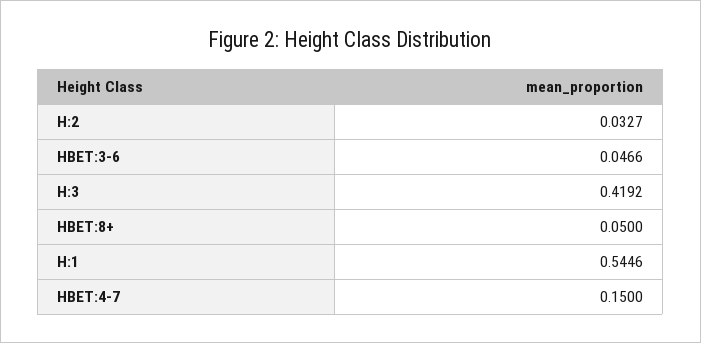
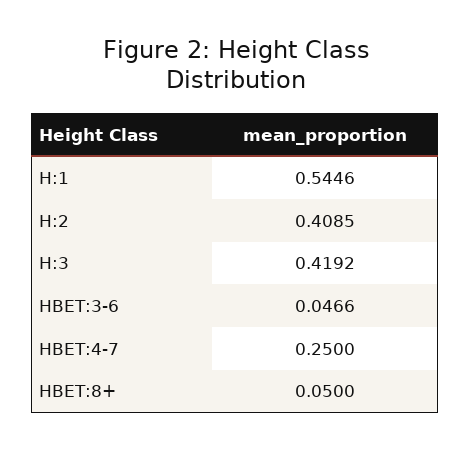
H:2: 0.0327 -> 0.4085
HBET:4-7: 0.15 -> 0.25

